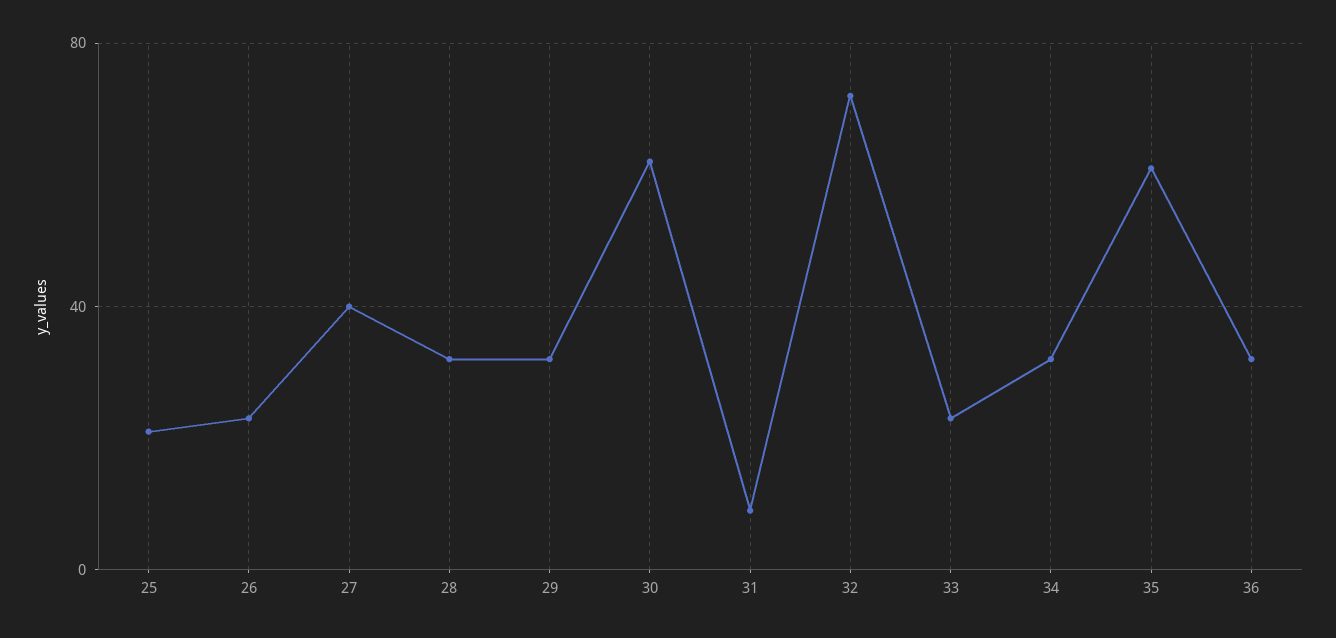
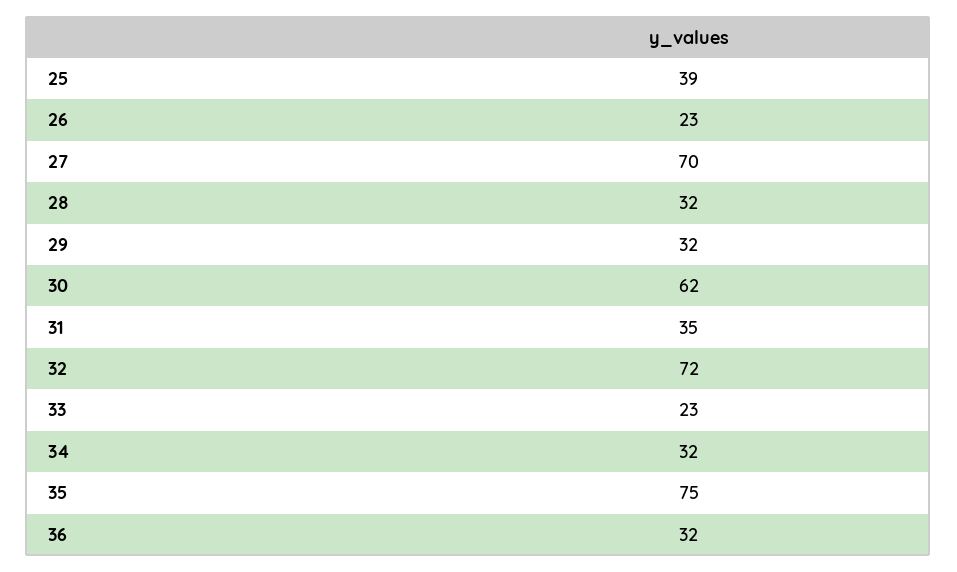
25: 20 -> 39
27: 40 -> 70
31: 10 -> 35
35: 60 -> 75

